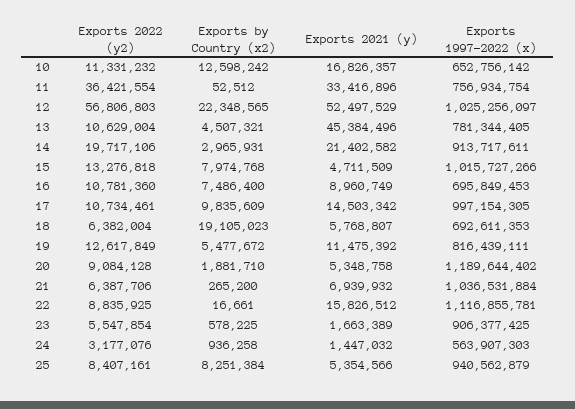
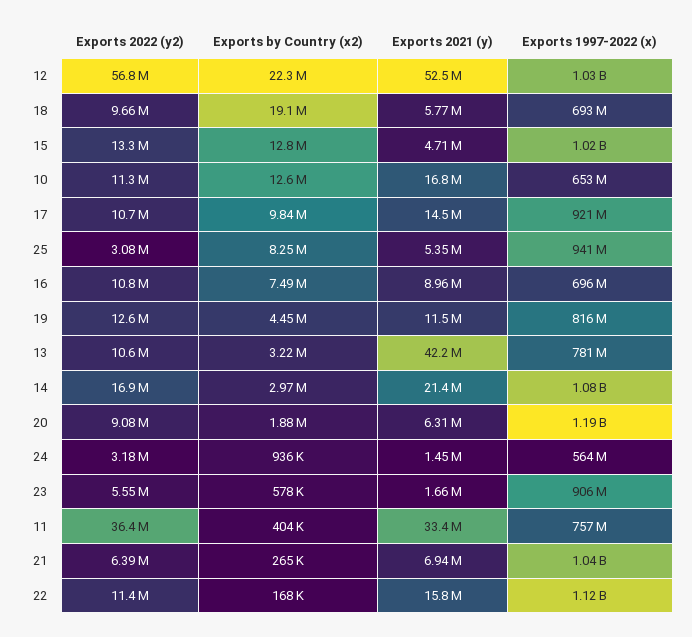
Exports by Country (x2), 11: 52512 -> 404000
Exports by Country (x2), 13: 4507321 -> 3220000
Exports 2021 (y), 13: 45384496 -> 42200000
Exports 2022 (y2), 14: 19717106 -> 16900000
Exports 1997-2022 (x), 14: 913717611 -> 1080000000
Exports by Country (x2), 15: 7974768 -> 12800000
Exports 1997-2022 (x), 17: 997154305 -> 921000000
Exports 2022 (y2), 18: 6382004 -> 9660000
Exports by Country (x2), 19: 5477672 -> 4450000
Exports 2021 (y), 20: 5348758 -> 6310000
Exports 2022 (y2), 22: 8835925 -> 11400000
Exports by Country (x2), 22: 16661 -> 168000
Exports 2022 (y2), 25: 8407161 -> 3080000

